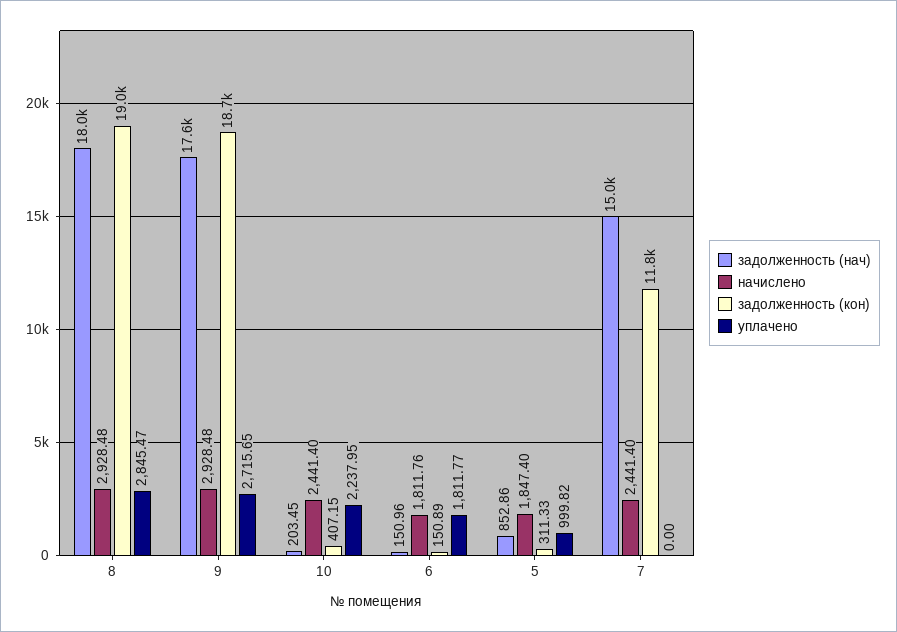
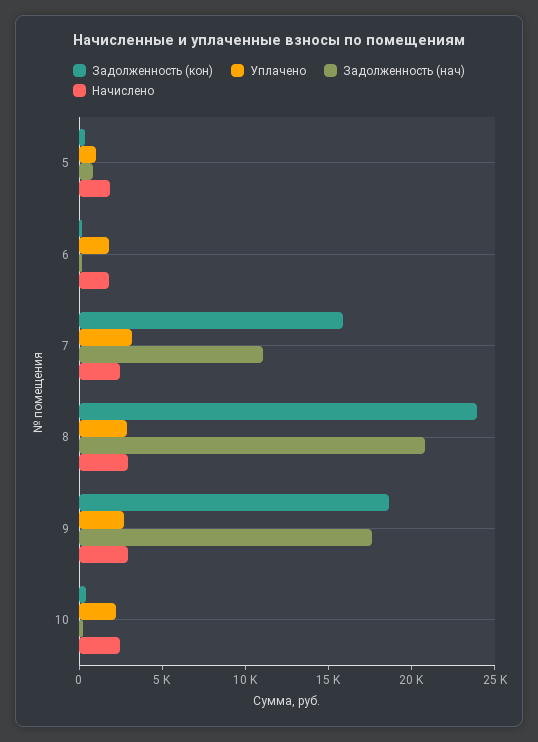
задолженность (нач), 8: 18000 -> 21000
задолженность (кон), 8: 19000 -> 24000
задолженность (нач), 7: 15000 -> 11000
задолженность (кон), 7: 11800 -> 16000
уплачено, 7: 0 -> 3000

